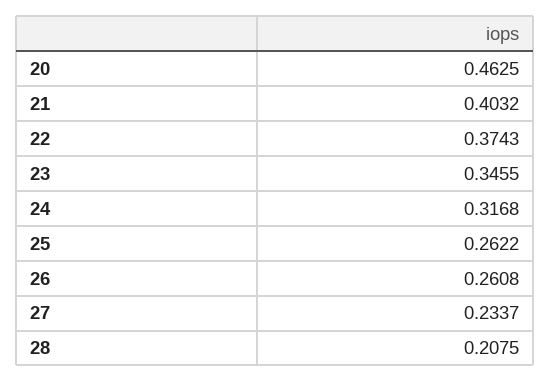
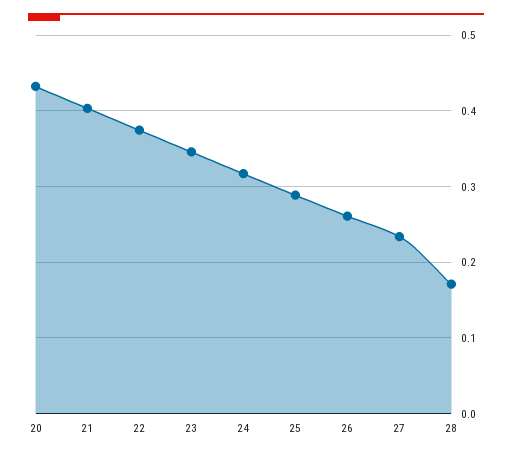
20: 0.4625 -> 0.43
25: 0.2622 -> 0.29
28: 0.2075 -> 0.17

